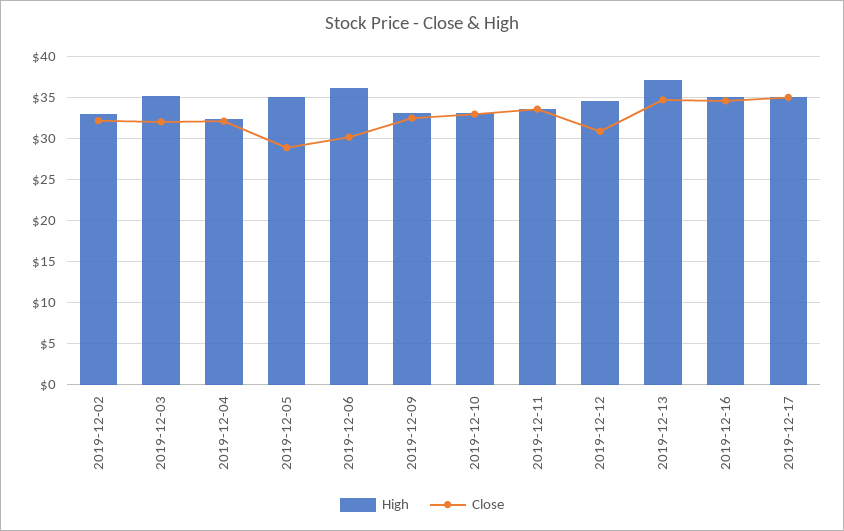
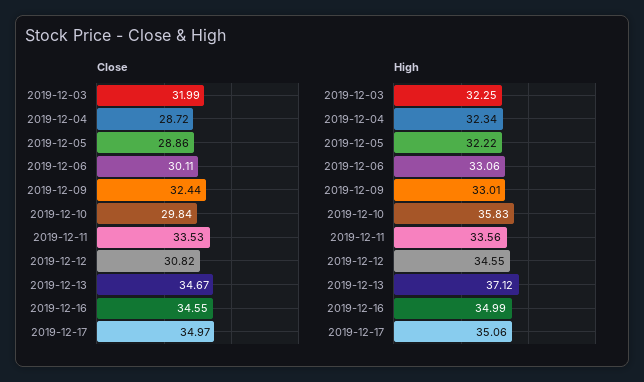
High, 2019-12-02: 33 -> none
Close, 2019-12-02: 32 -> none
High, 2019-12-03: 35 -> 32.25
Close, 2019-12-04: 32 -> 28.72
High, 2019-12-05: 35 -> 32.22
High, 2019-12-06: 36 -> 33.06
High, 2019-12-10: 33 -> 35.83
Close, 2019-12-10: 33 -> 29.84

